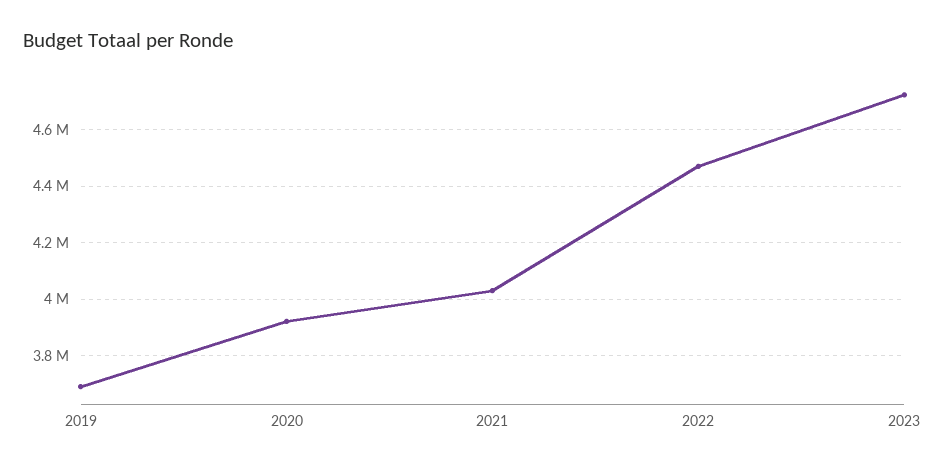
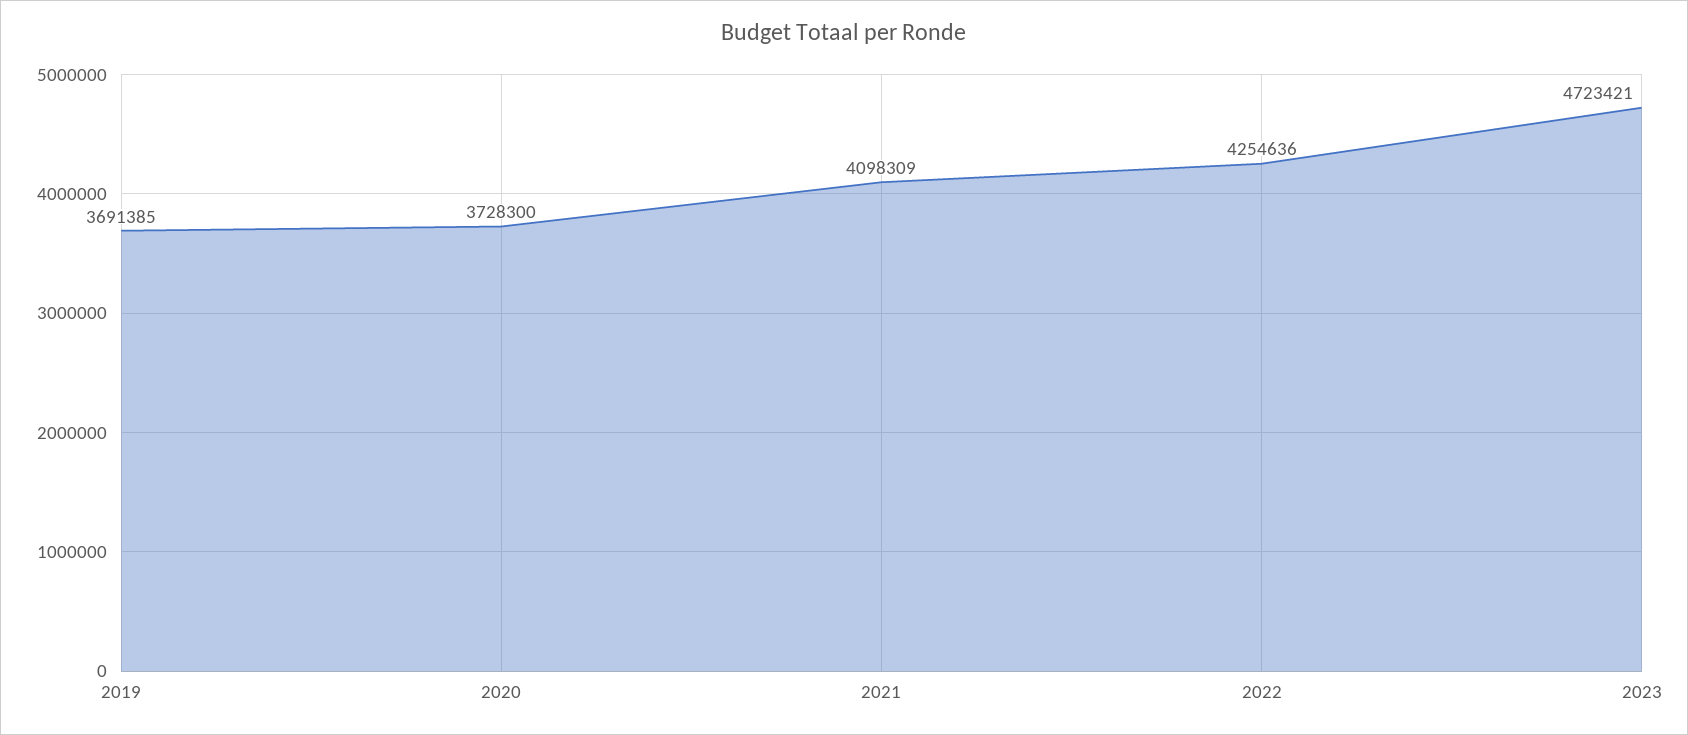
2020: 3925000 -> 3728300
2021: 4025000 -> 4098309
2022: 4475000 -> 4254636

